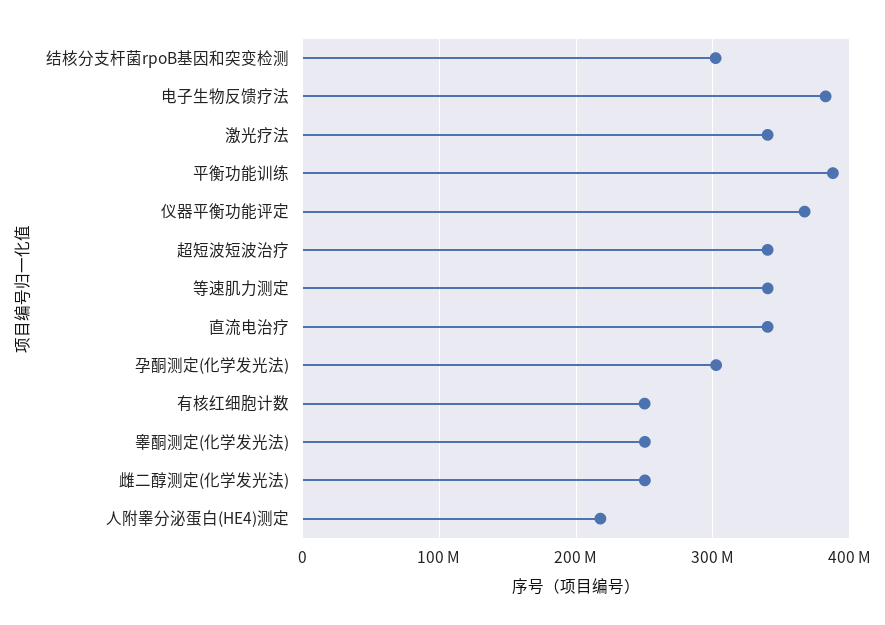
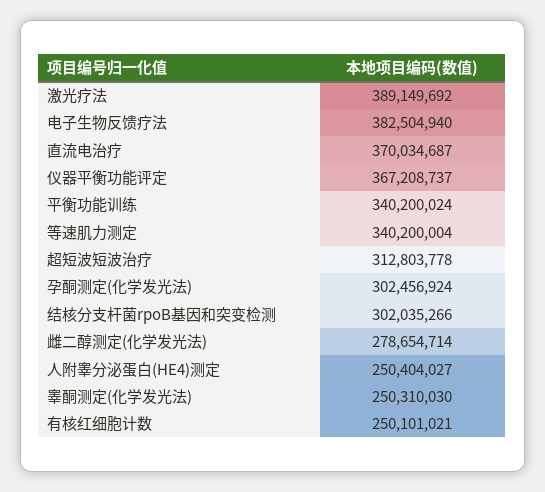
激光疗法: 340000000 -> 389149692
平衡功能训练: 390000000 -> 340200024
超短波短波治疗: 340000000 -> 312803778
直流电治疗: 340000000 -> 370034687
雌二醇测定(化学发光法): 250000000 -> 278654714
人附睾分泌蛋白(HE4)测定: 220000000 -> 250404027

